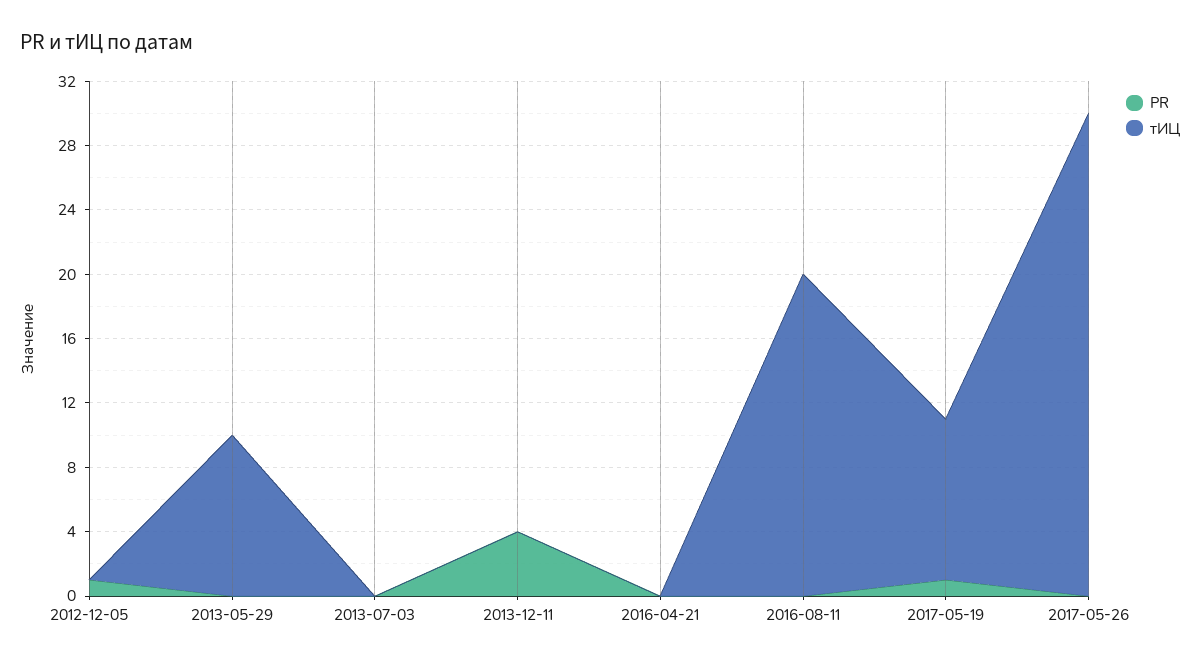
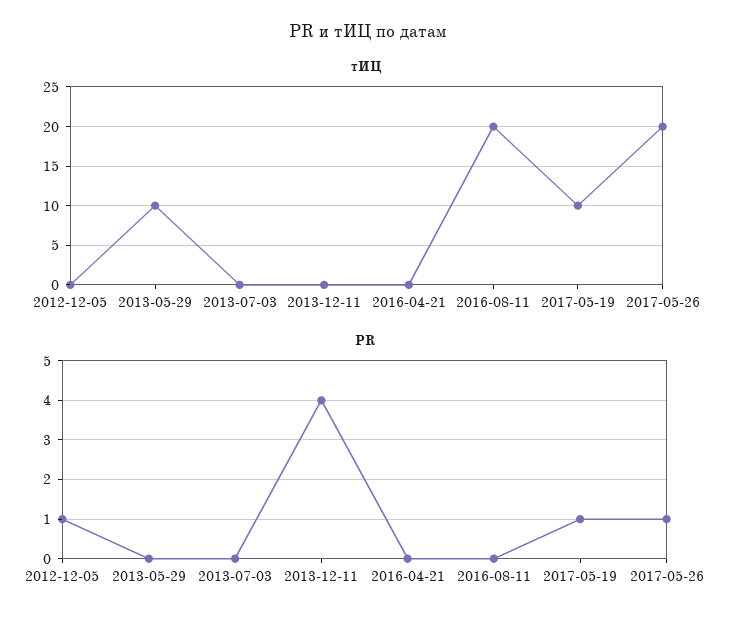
PR, 2017-05-26: 0 -> 1
тИЦ, 2017-05-26: 30 -> 20

